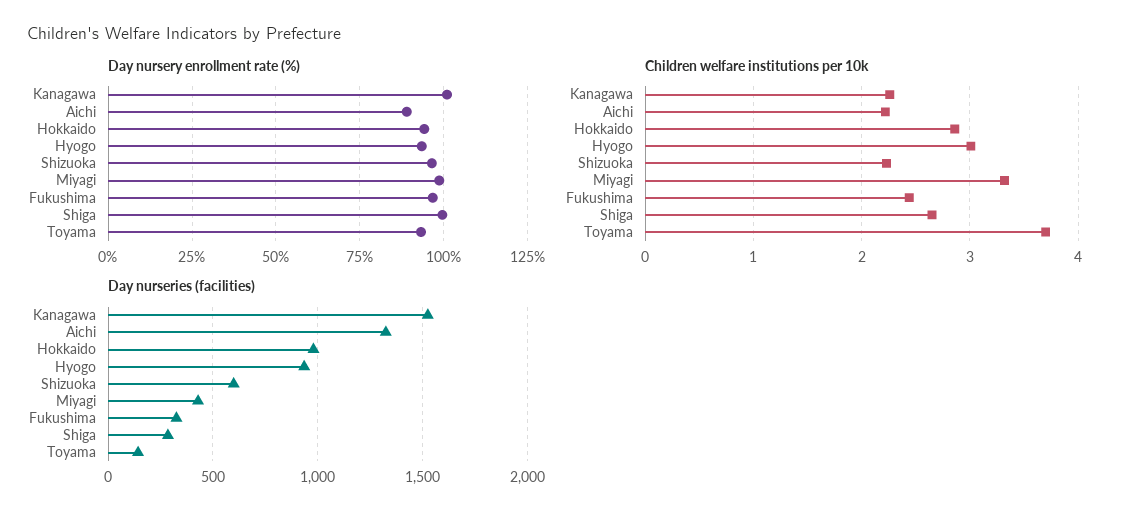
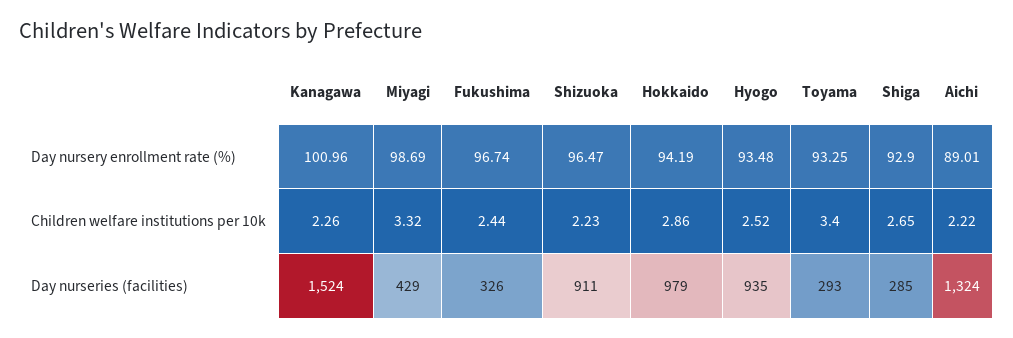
Day nursery enrollment rate (%), Shiga: 100 -> 92.9
Children welfare institutions per 10k, Hyogo: 3 -> 2.52
Children welfare institutions per 10k, Toyama: 3.7 -> 3.4
Day nurseries (facilities), Shizuoka: 600 -> 911
Day nurseries (facilities), Toyama: 150 -> 293

